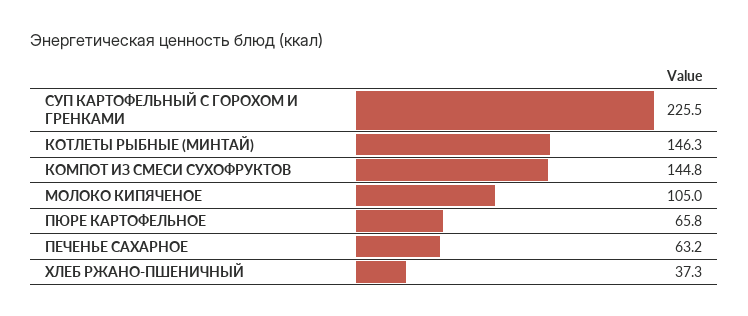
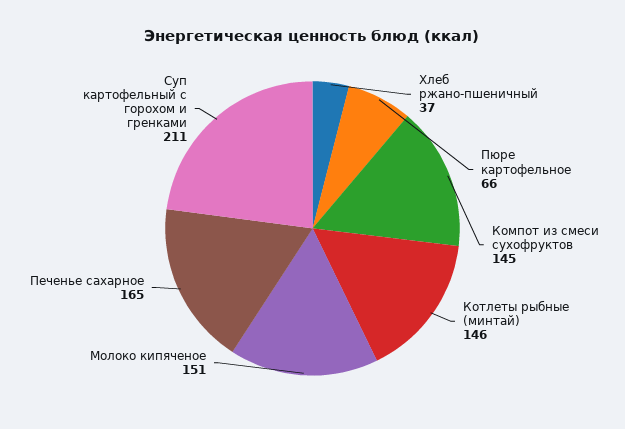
СУП КАРТОФЕЛЬНЫЙ С ГОРОХОМ И ГРЕНКАМИ: 225.5 -> 211
МОЛОКО КИПЯЧЕНОЕ: 105 -> 151
ПЕЧЕНЬЕ САХАРНОЕ: 63.2 -> 165

